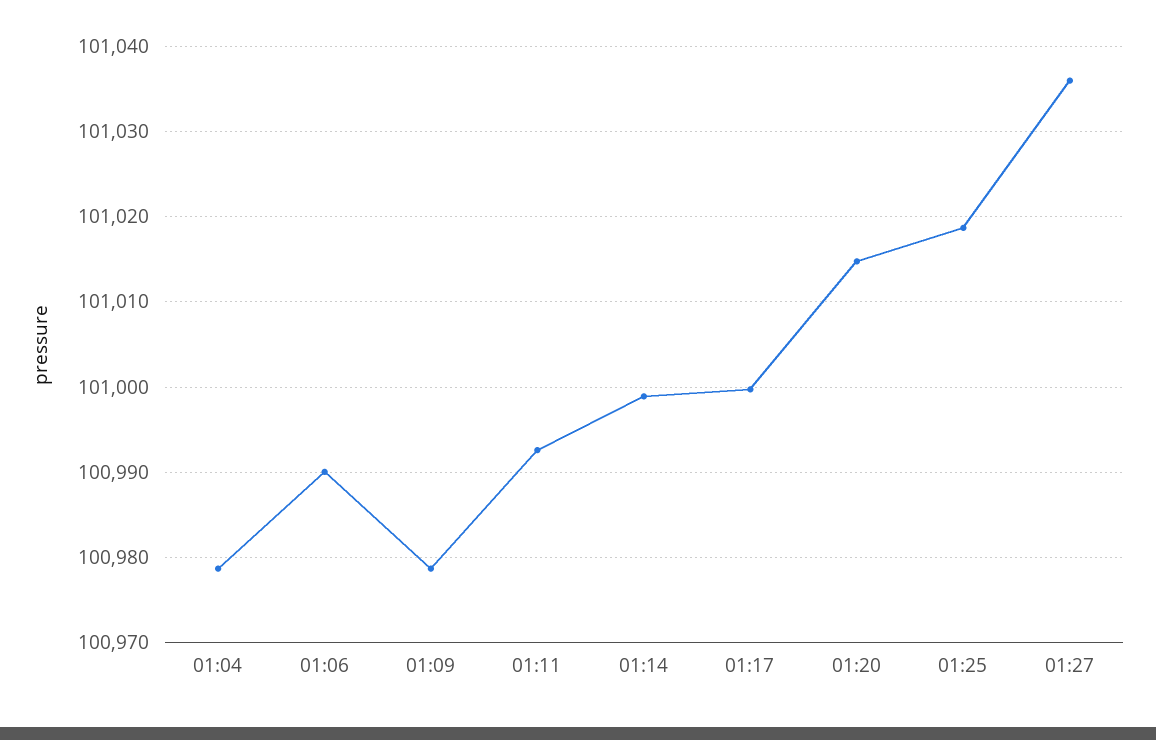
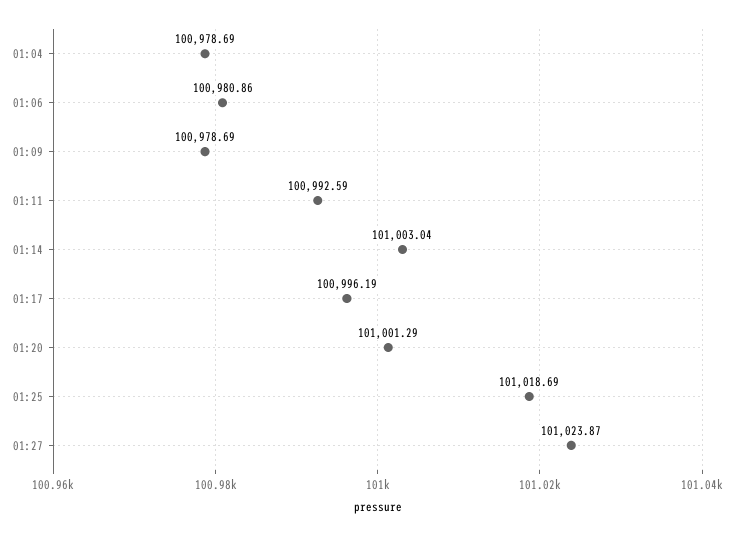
01:06: 100990 -> 100980.86
01:14: 100999 -> 101003.04
01:17: 101000 -> 100996.19
01:20: 101015 -> 101001.29
01:27: 101036 -> 101023.87

